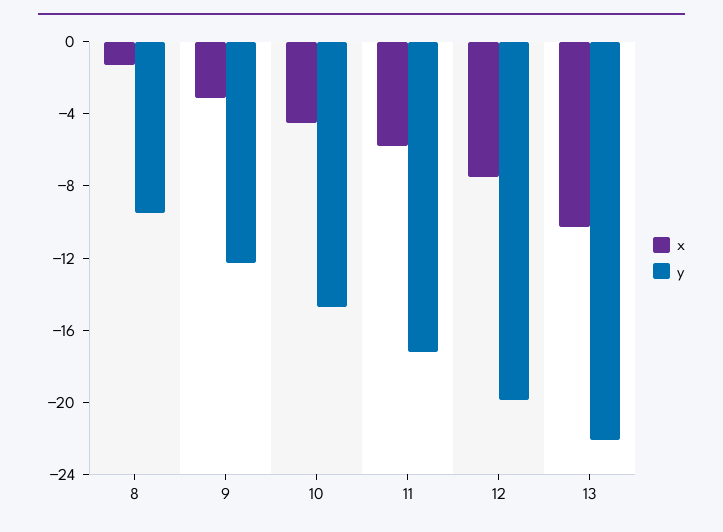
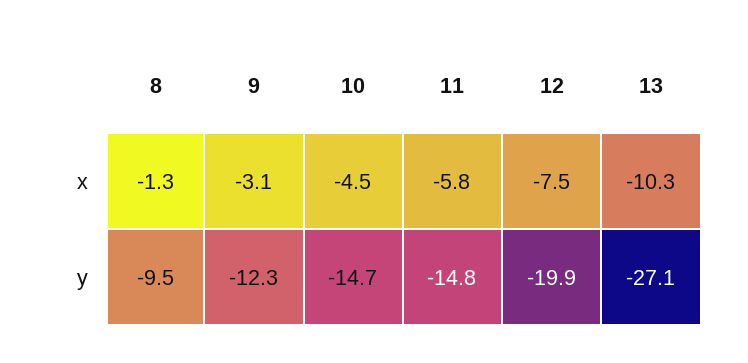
y, 11: -17 -> -14.8
y, 13: -22 -> -27.1

